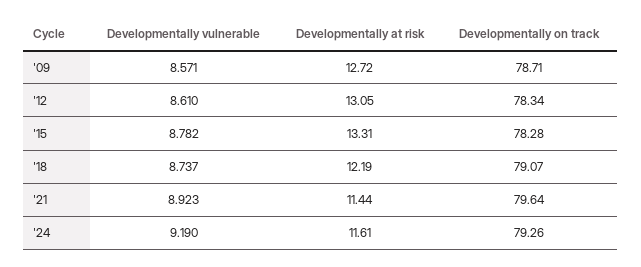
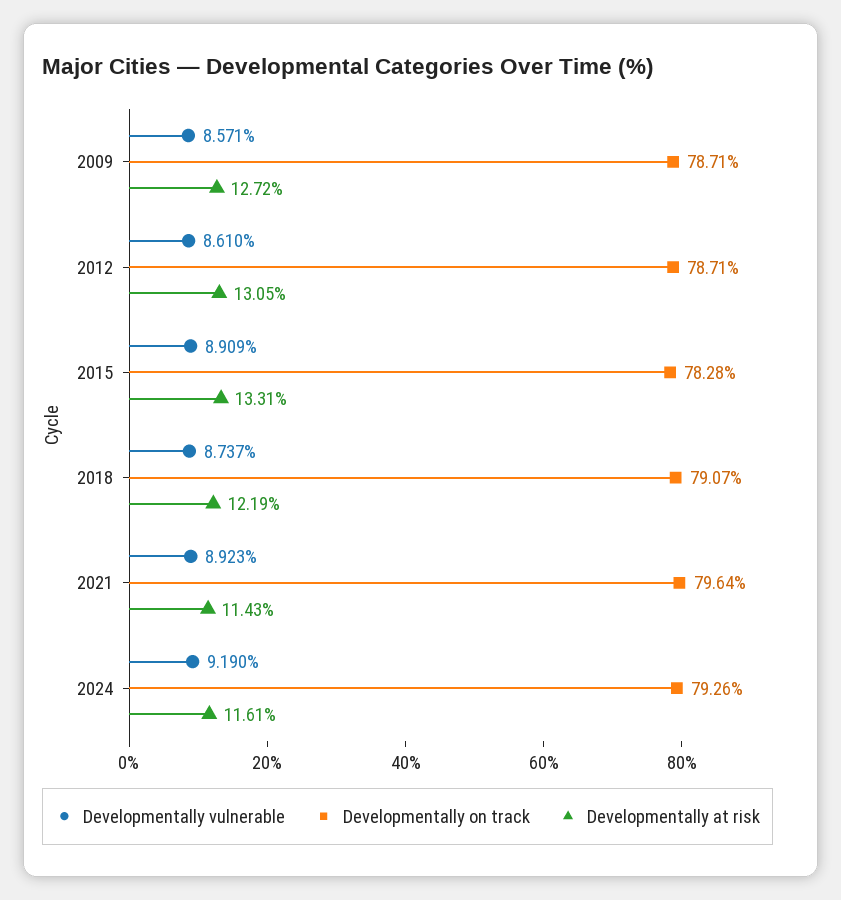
Developmentally on track, '12: 78.34 -> 78.71
Developmentally vulnerable, '15: 8.782 -> 8.909
Developmentally at risk, '21: 11.44 -> 11.43

